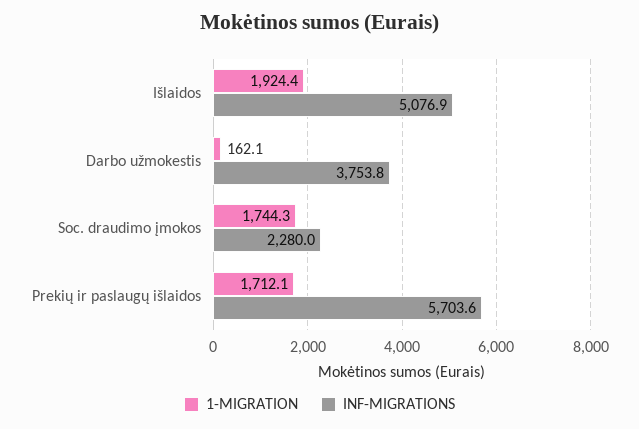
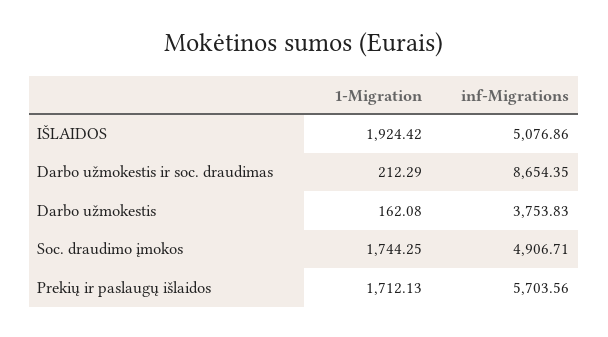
INF-MIGRATIONS, Soc. draudimo įmokos: 2280 -> 4906.71
1-MIGRATION, Darbo užmokestis ir soc. draudimas: none -> 212.29
INF-MIGRATIONS, Darbo užmokestis ir soc. draudimas: none -> 8654.35

